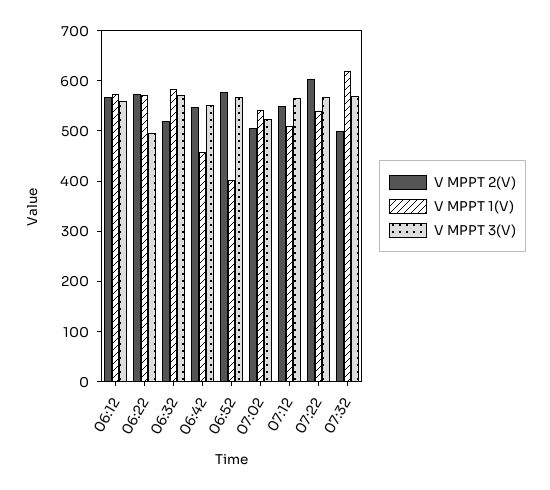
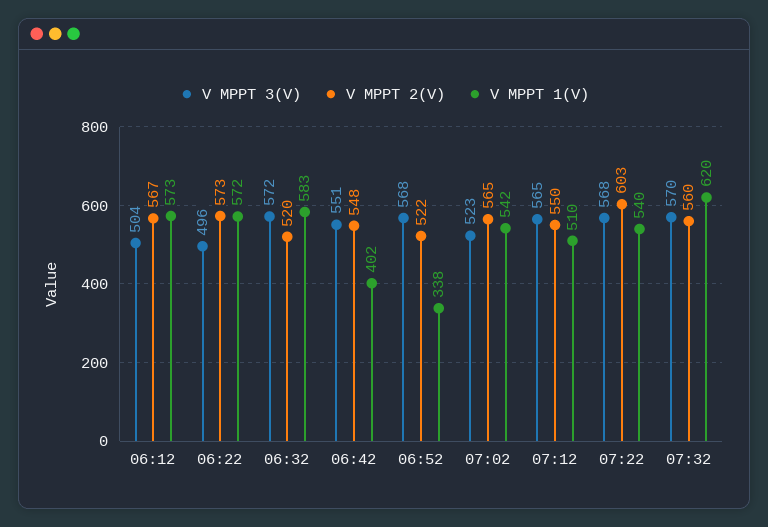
V MPPT 3(V), 06:12: 560 -> 504
V MPPT 1(V), 06:42: 460 -> 402
V MPPT 2(V), 06:52: 580 -> 522
V MPPT 1(V), 06:52: 400 -> 338
V MPPT 2(V), 07:02: 500 -> 565
V MPPT 2(V), 07:32: 500 -> 560

